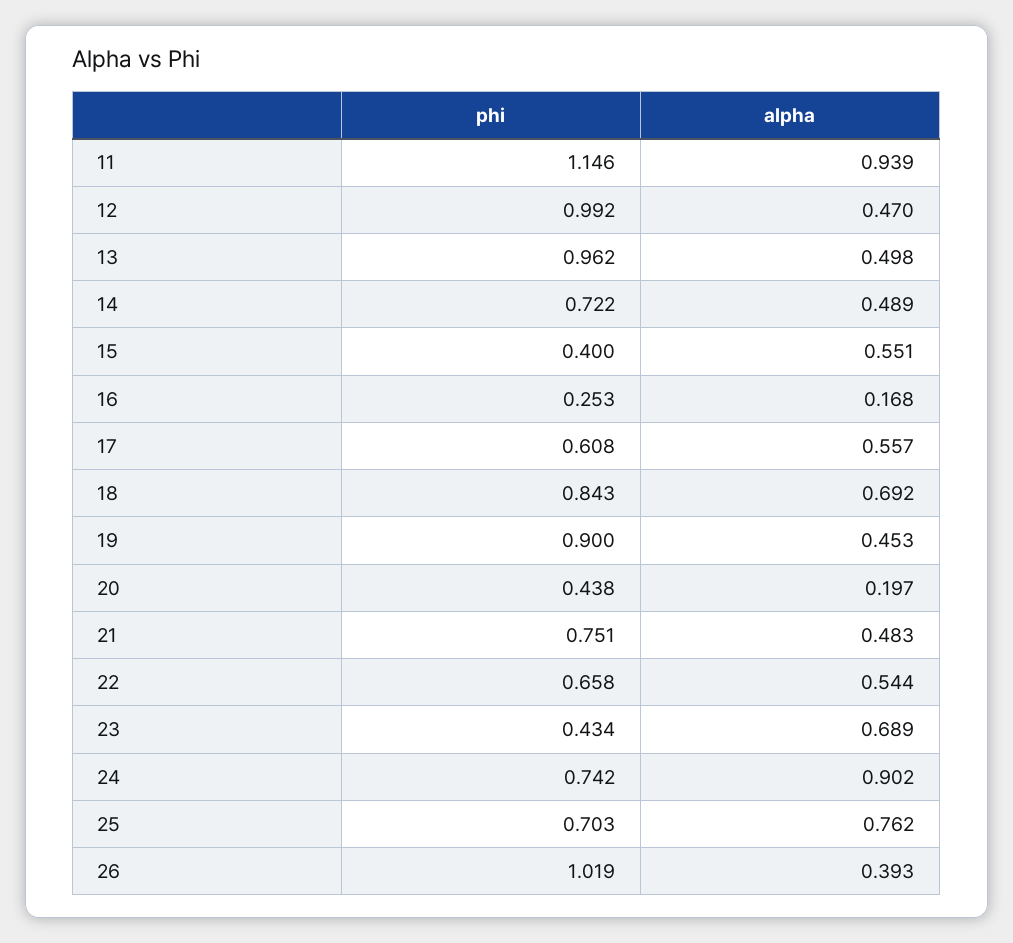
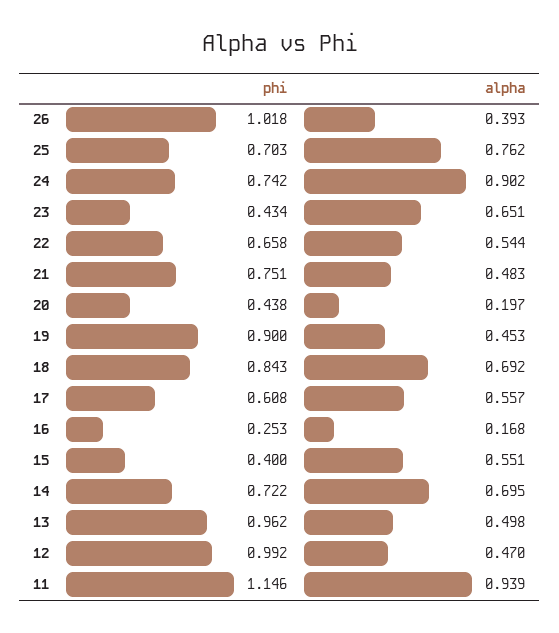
alpha, 14: 0.489 -> 0.695
alpha, 23: 0.689 -> 0.651
phi, 26: 1.019 -> 1.018

